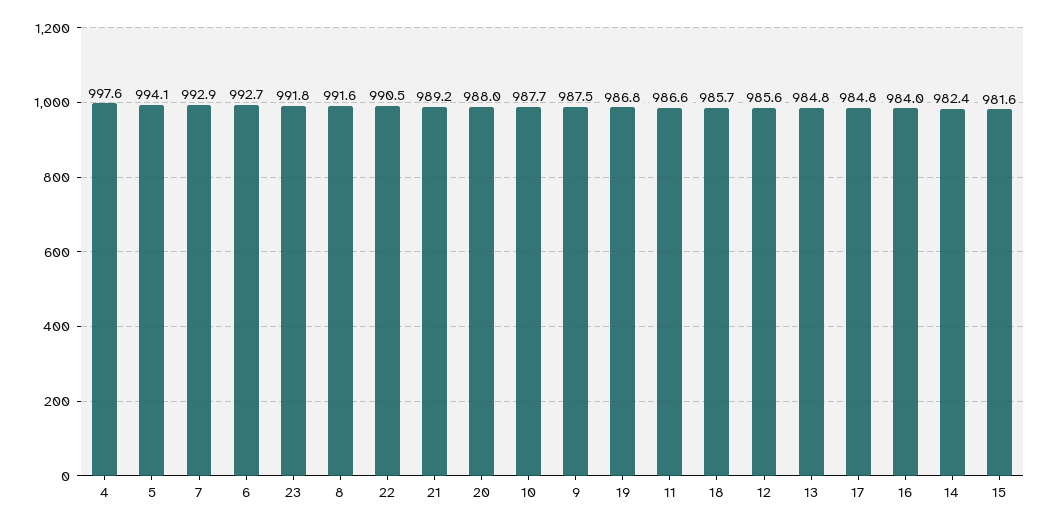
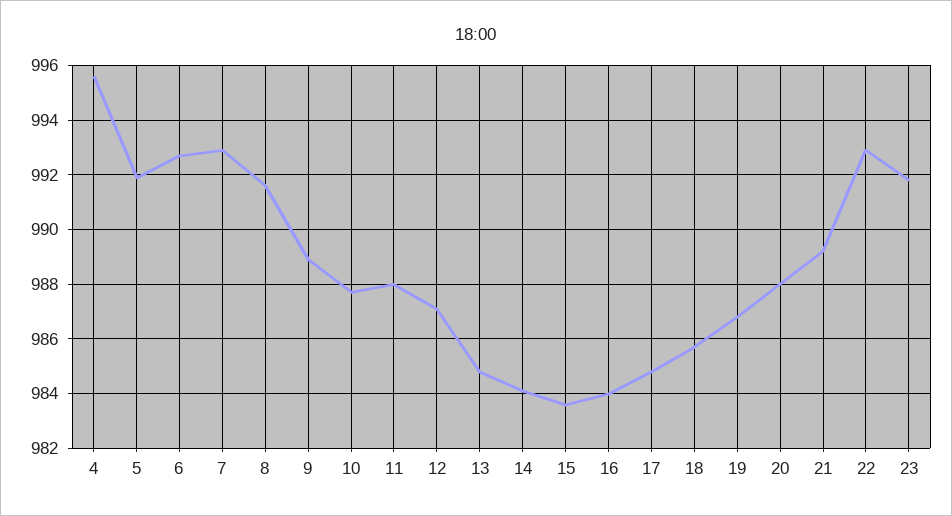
4: 997.6 -> 995.5
5: 994.1 -> 992
22: 990.5 -> 993
9: 987.5 -> 989
11: 986.6 -> 988
12: 985.6 -> 987
14: 982.4 -> 984
15: 981.6 -> 983.5

